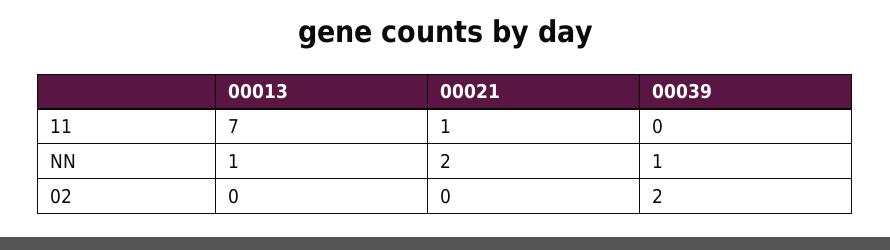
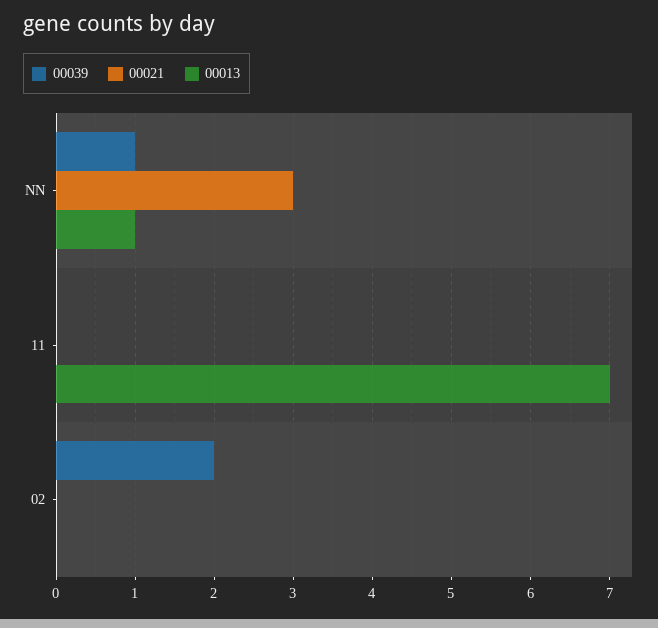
00021, 11: 1 -> 0
00021, NN: 2 -> 3

